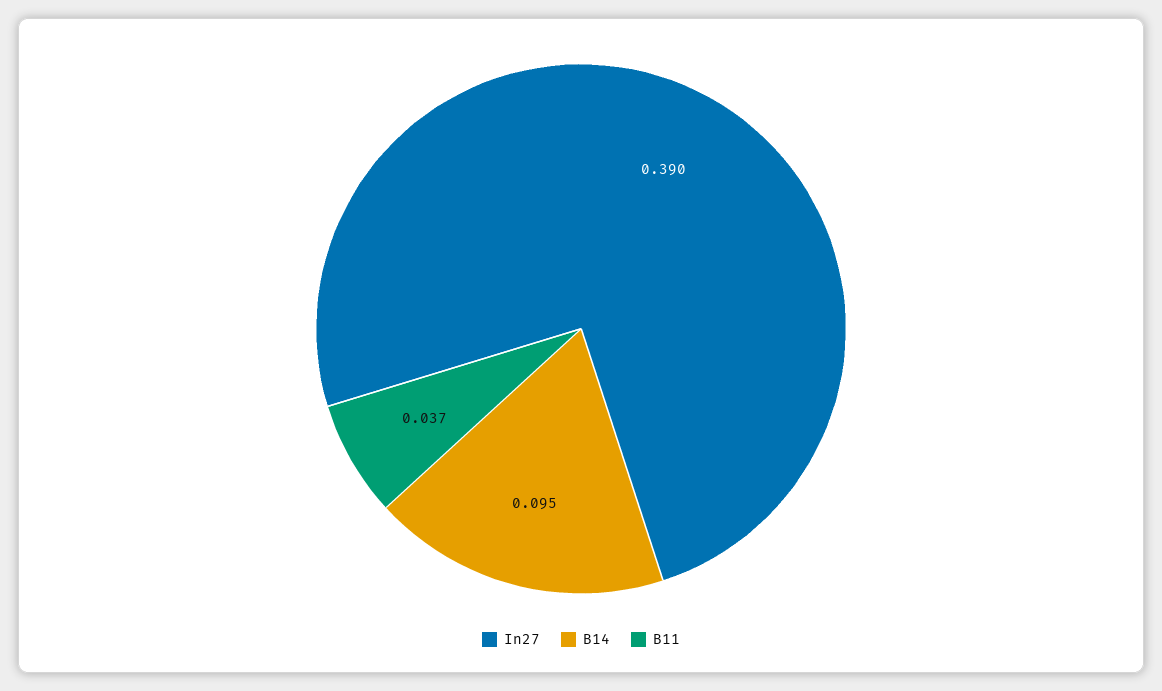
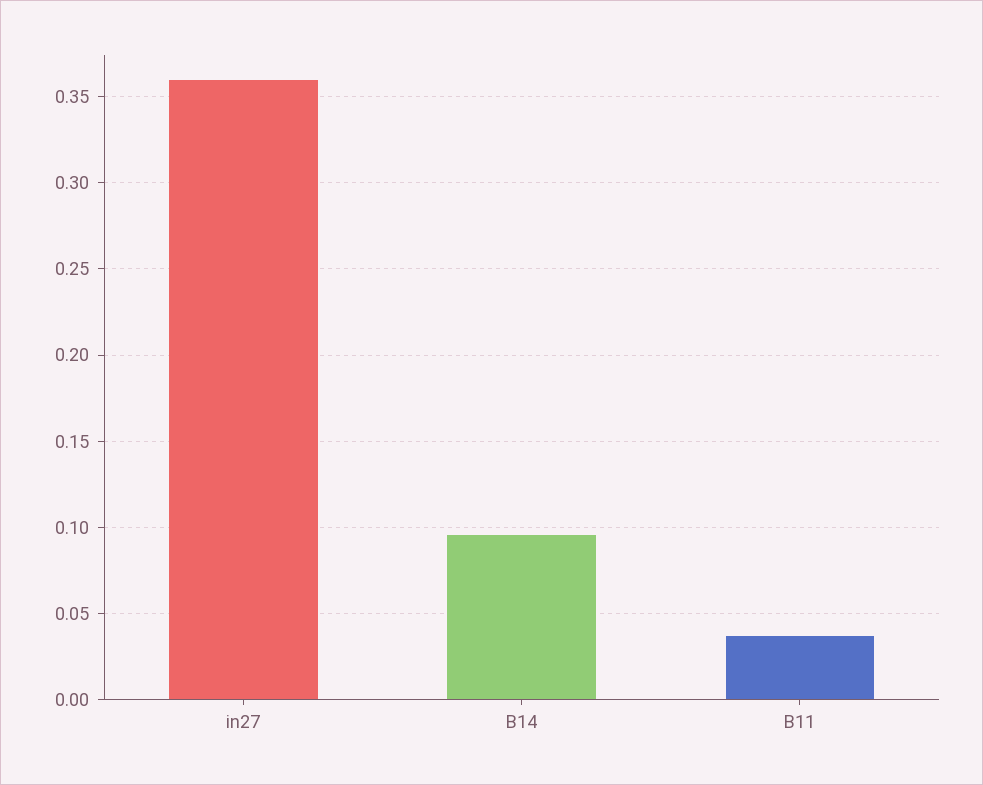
In27: 0.39 -> 0.36

